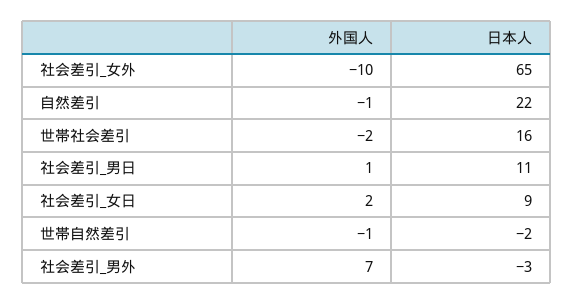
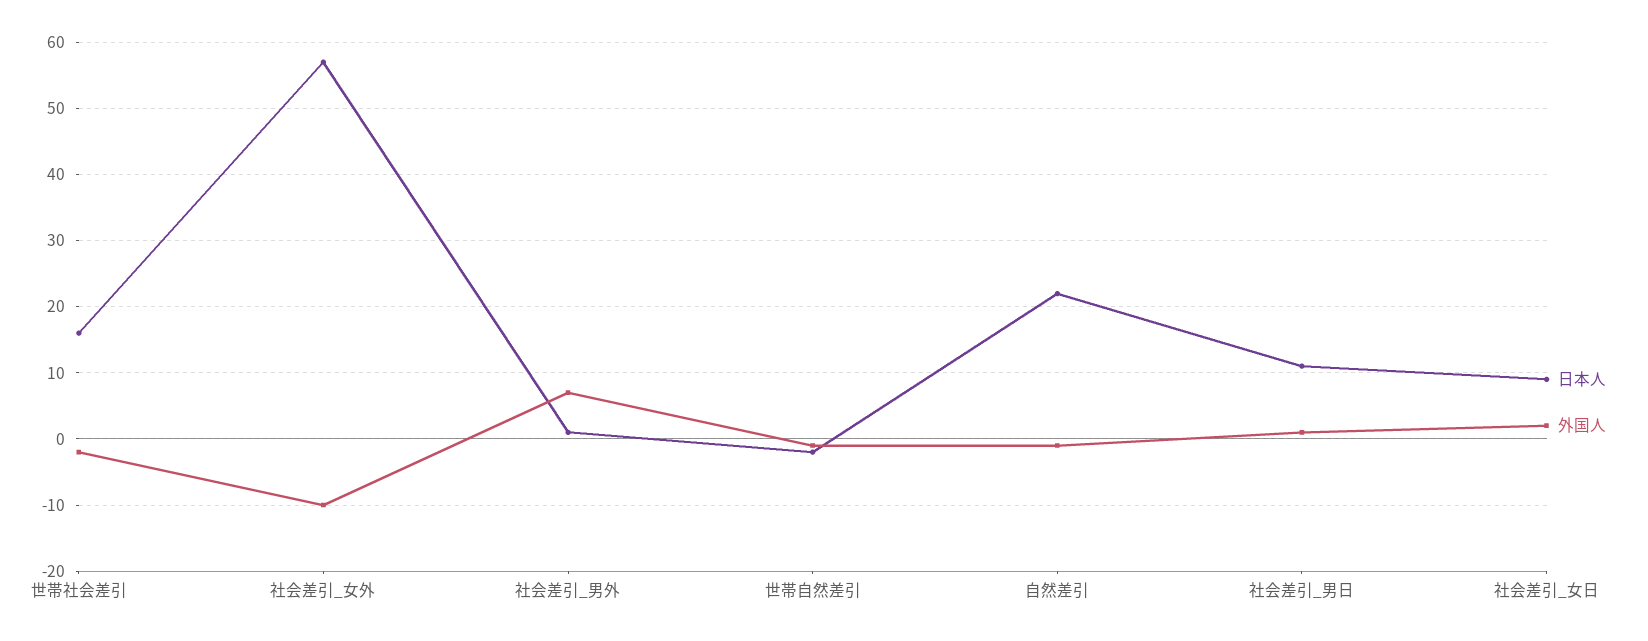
日本人, 社会差引_女外: 65 -> 57
日本人, 社会差引_男外: -3 -> 1

